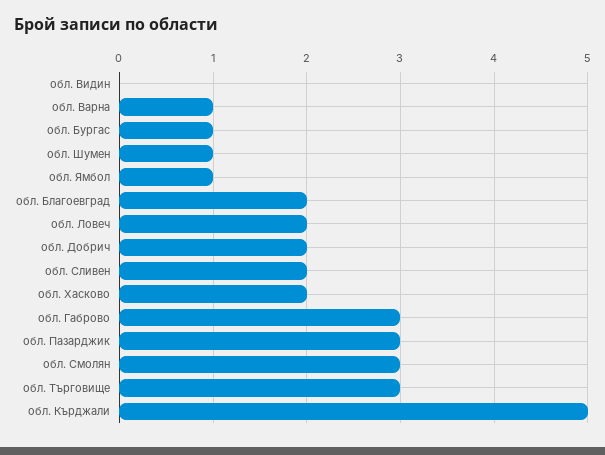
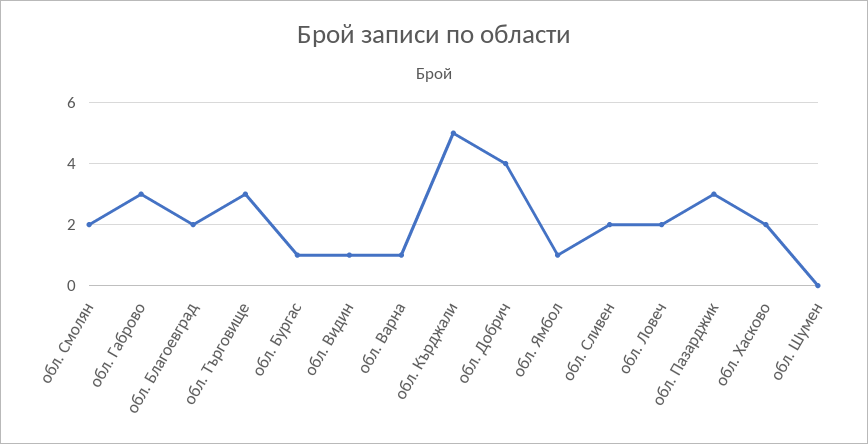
обл. Видин: 0 -> 1
обл. Шумен: 1 -> 0
обл. Добрич: 2 -> 4
обл. Смолян: 3 -> 2

